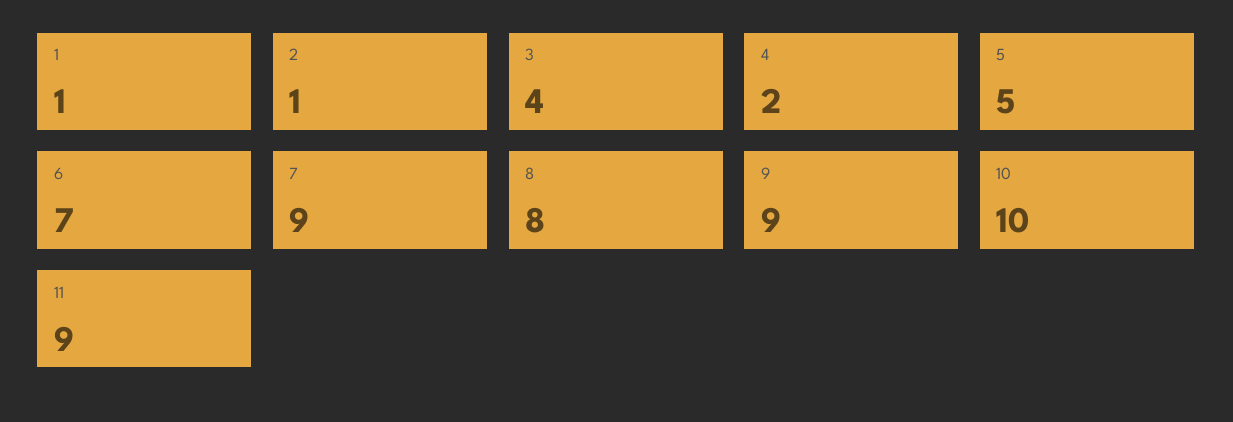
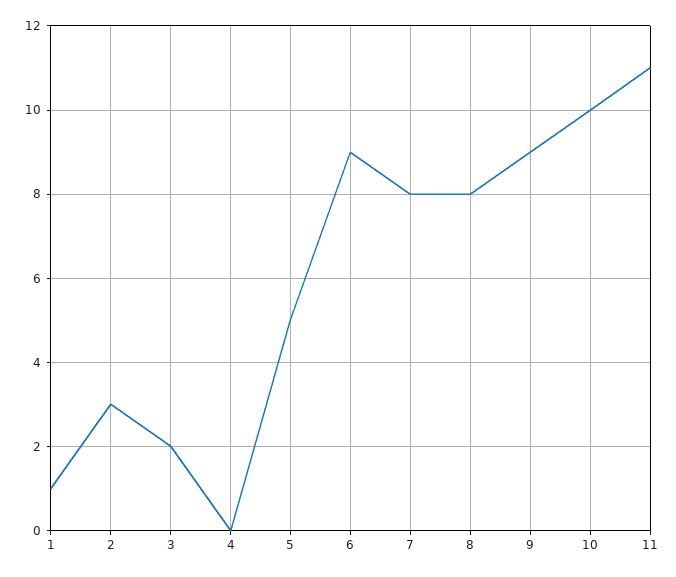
2: 1 -> 3
3: 4 -> 2
4: 2 -> 0
6: 7 -> 9
7: 9 -> 8
11: 9 -> 11

